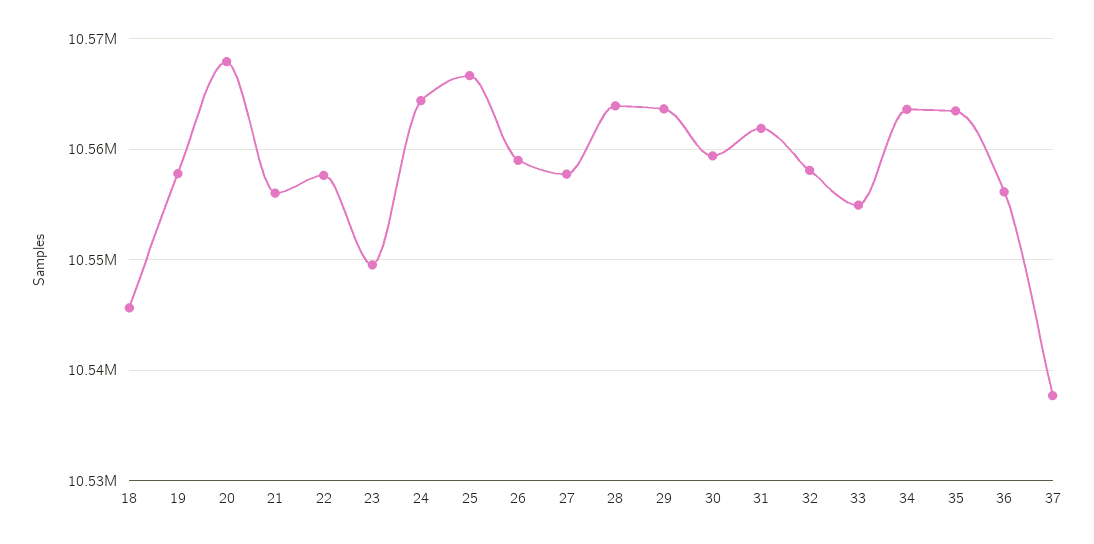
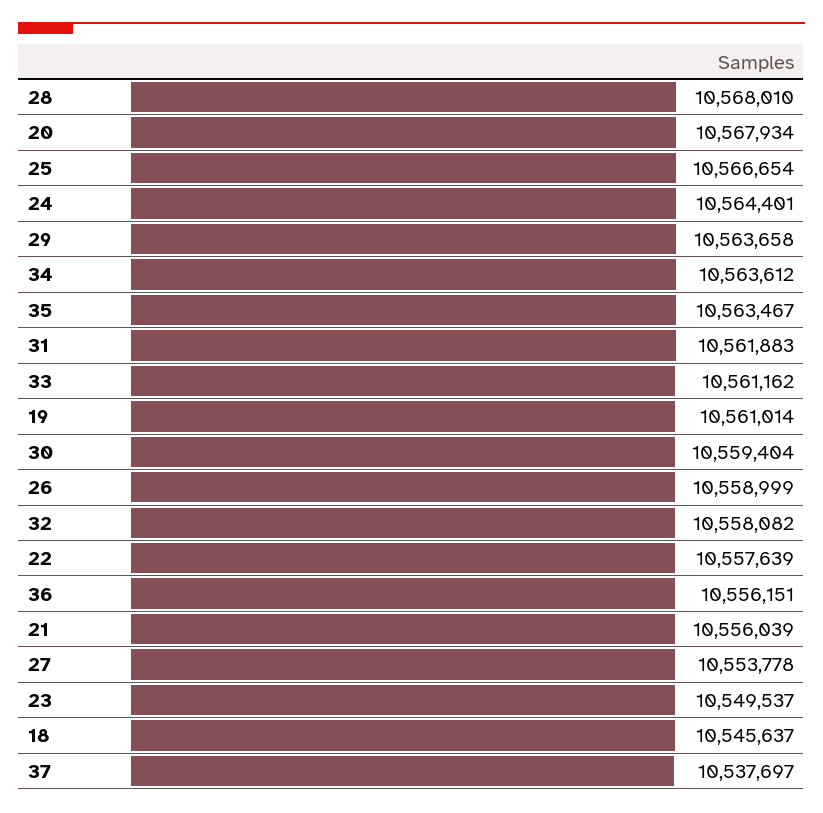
19: 10558000 -> 10561014
27: 10558000 -> 10553778
28: 10564000 -> 10568010
33: 10555000 -> 10561162

